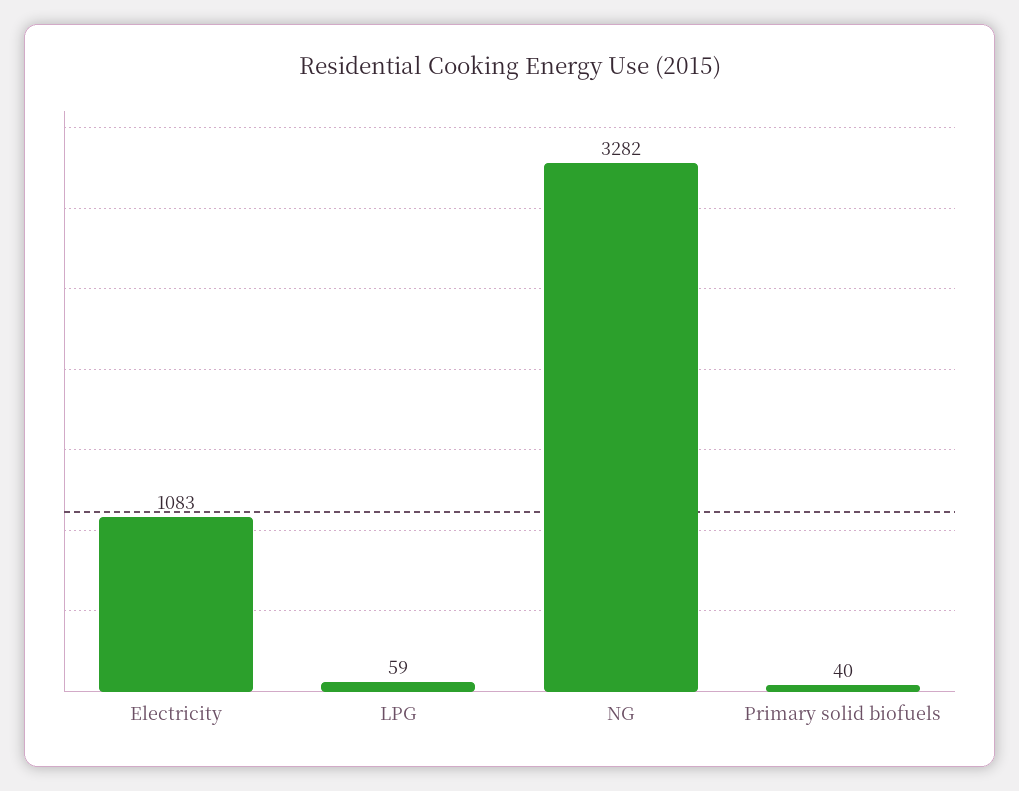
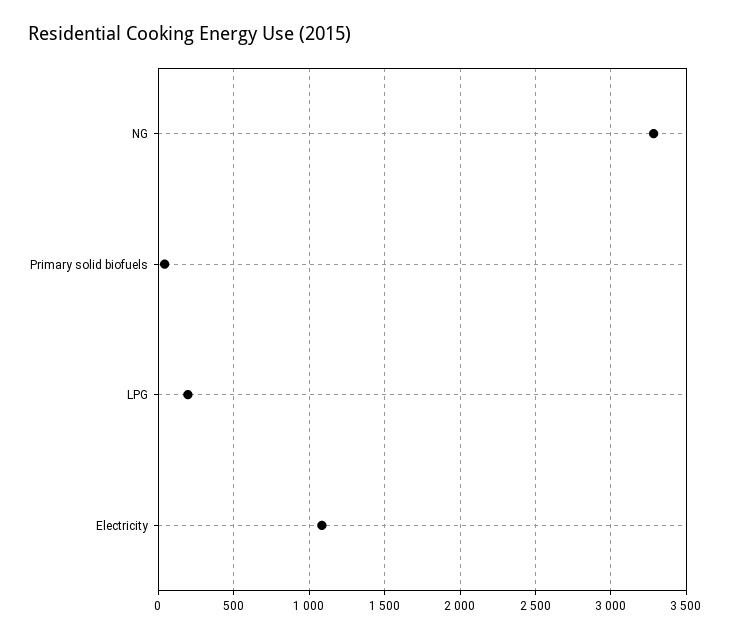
LPG: 59 -> 200

